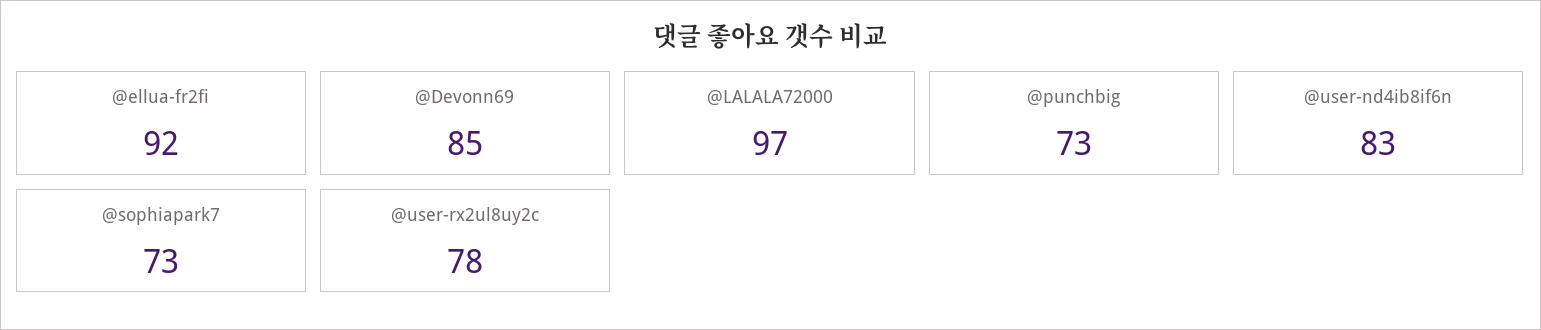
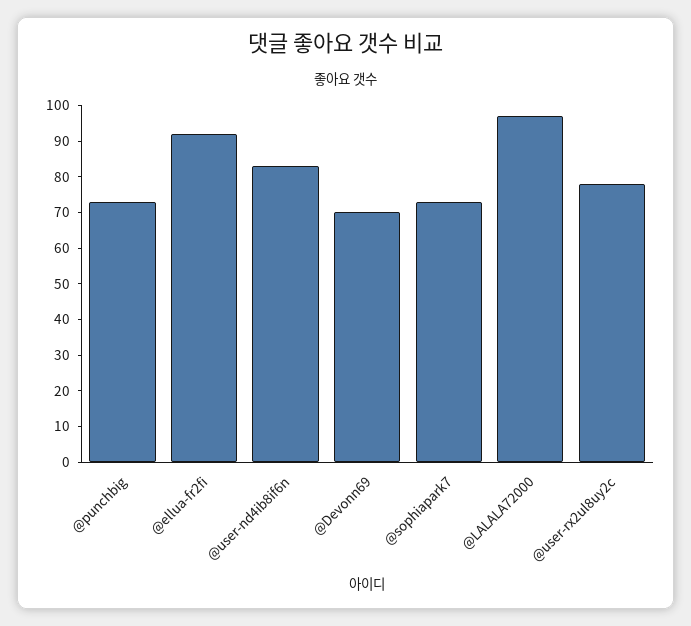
@Devonn69: 85 -> 70

